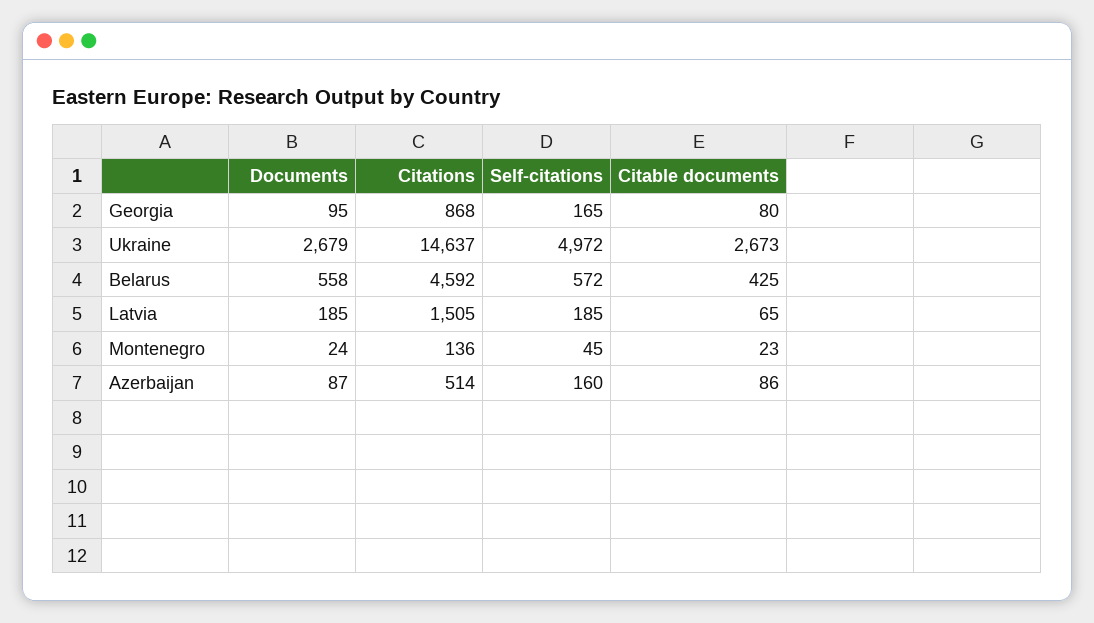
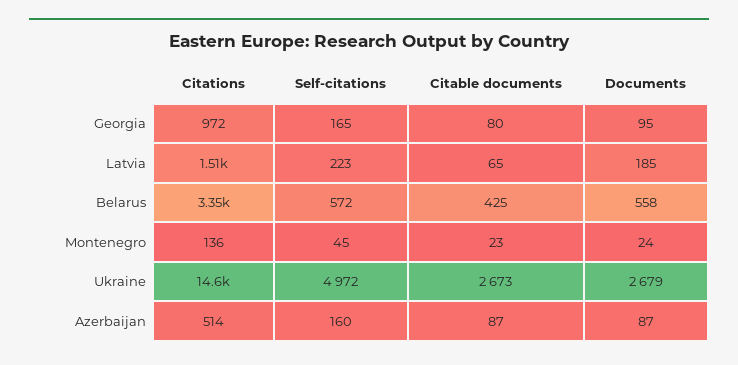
Citations, Georgia: 868 -> 972
Citations, Belarus: 4592 -> 3350
Self-citations, Latvia: 185 -> 223
Citable documents, Azerbaijan: 86 -> 87

